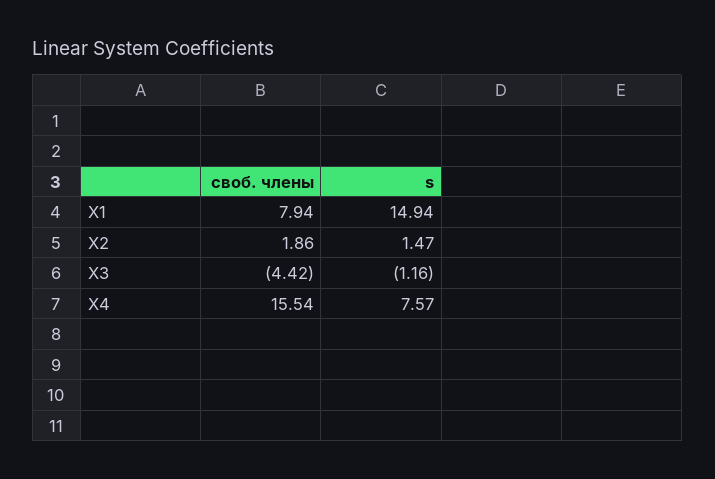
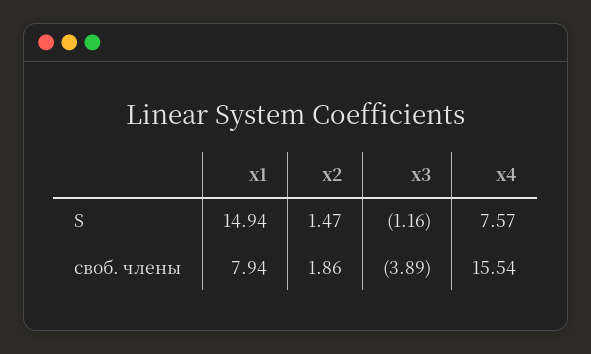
своб. члены, X3: -4.42 -> -3.89

